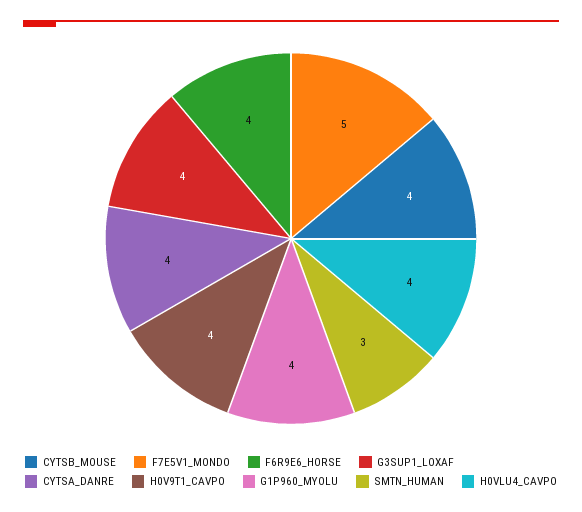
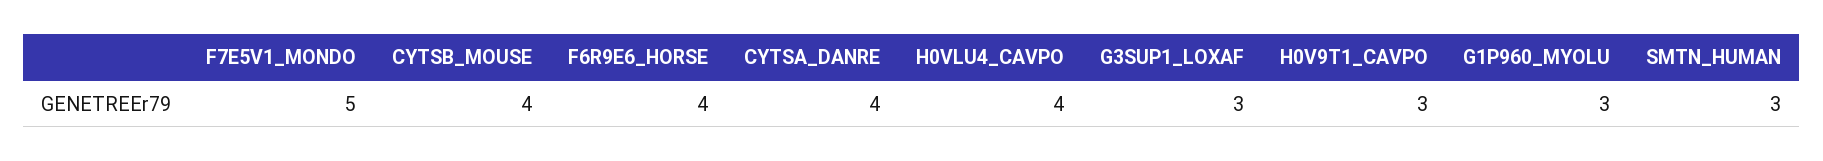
G3SUP1_LOXAF: 4 -> 3
H0V9T1_CAVPO: 4 -> 3
G1P960_MYOLU: 4 -> 3

